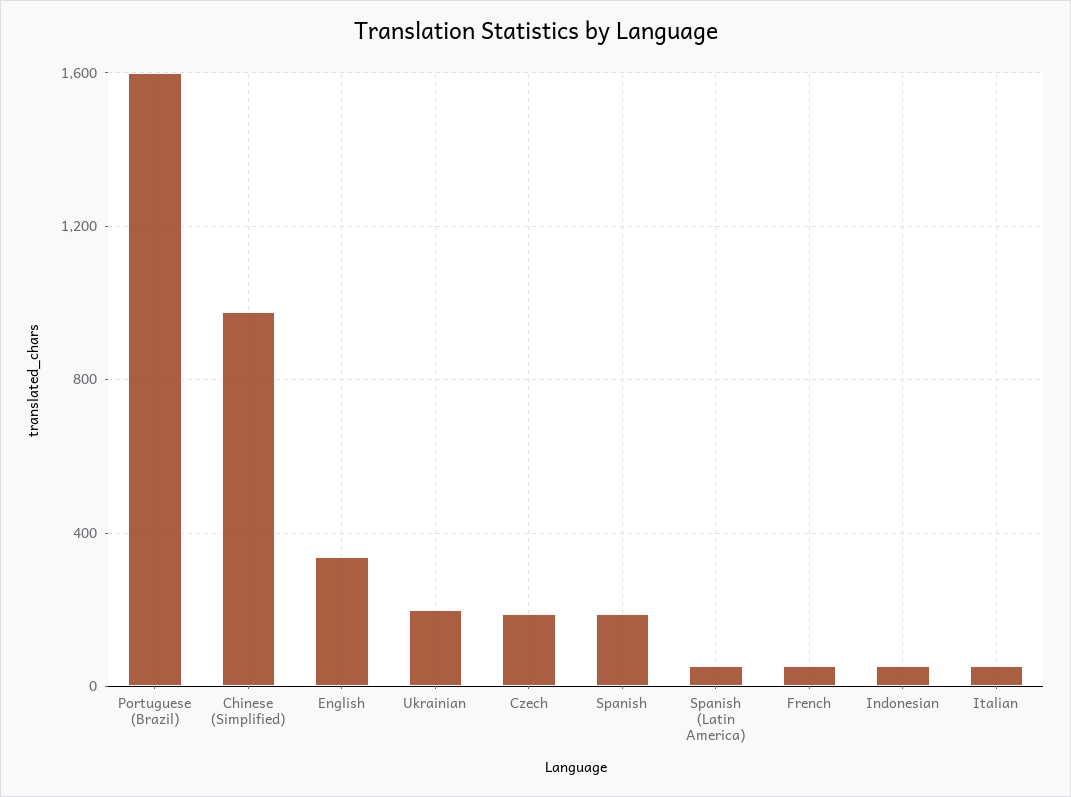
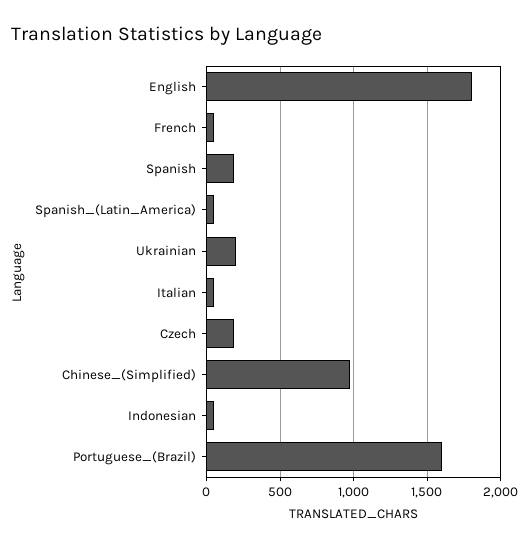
English: 350 -> 1800

